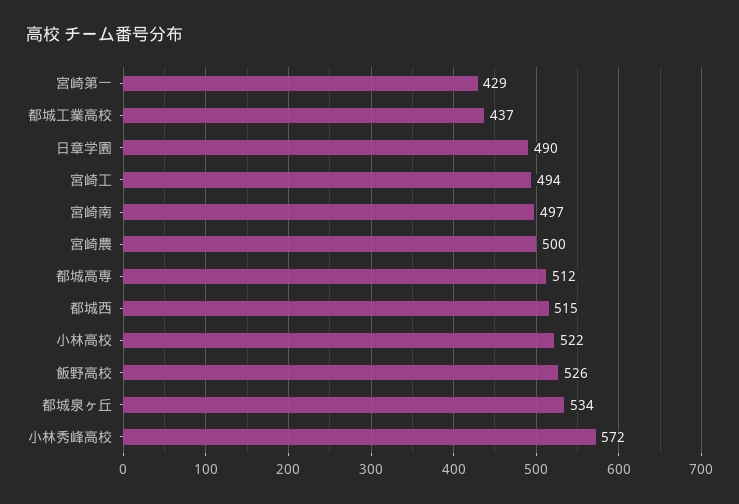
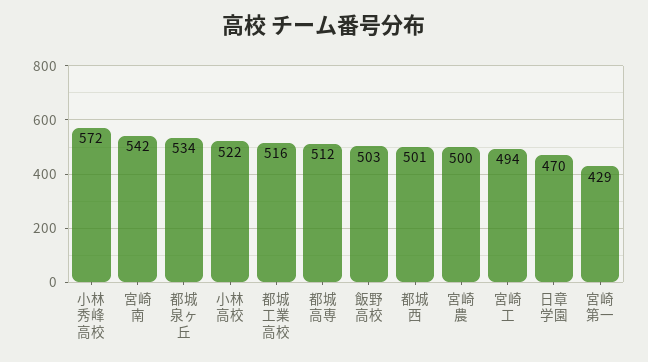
都城工業高校: 437 -> 516
日章学園: 490 -> 470
宮崎南: 497 -> 542
都城西: 515 -> 501
飯野高校: 526 -> 503

